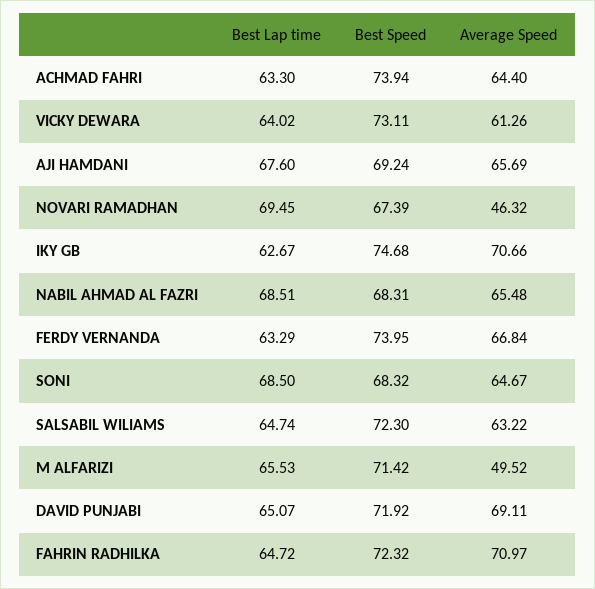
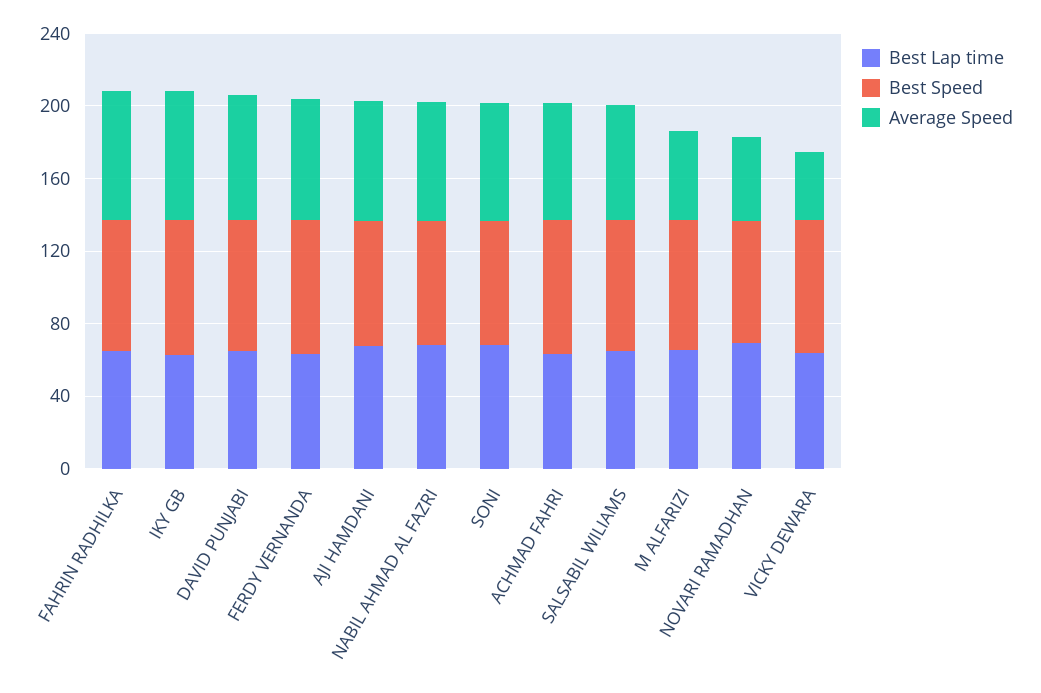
Average Speed, VICKY DEWARA: 61.26 -> 40

